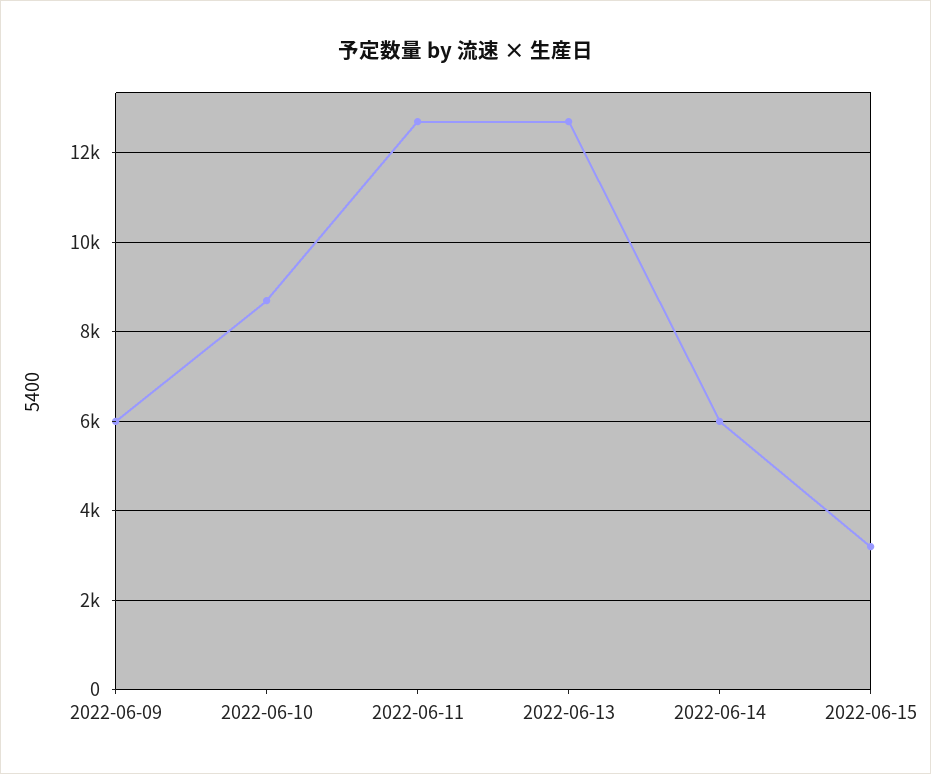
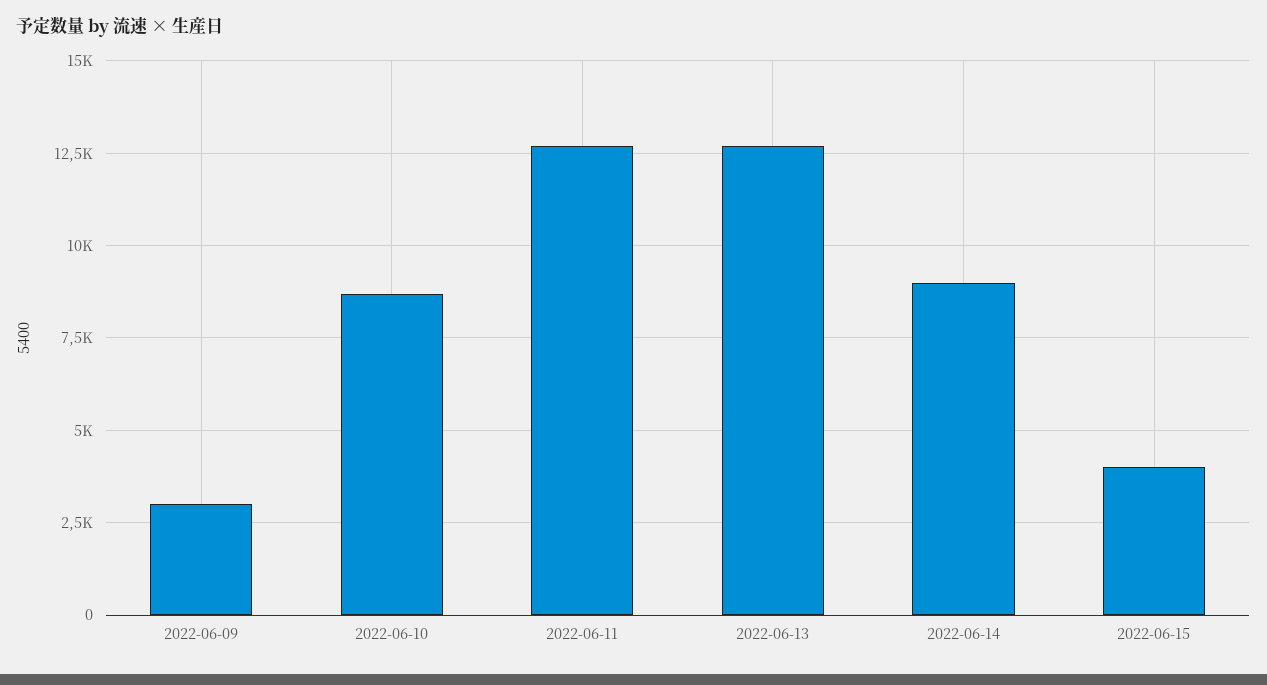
2022-06-09: 6000 -> 3000
2022-06-14: 6000 -> 9000
2022-06-15: 3200 -> 4000

